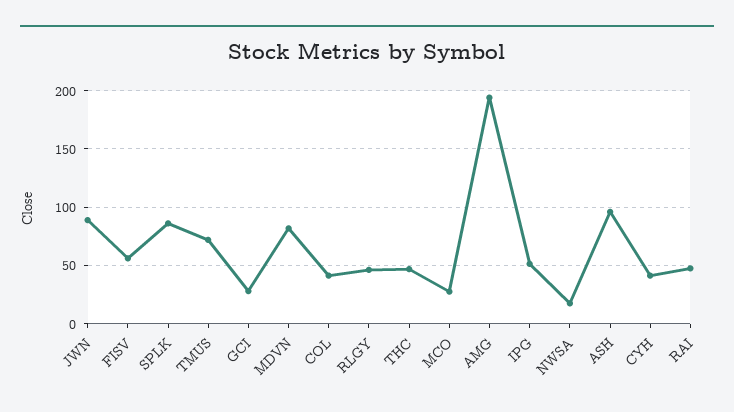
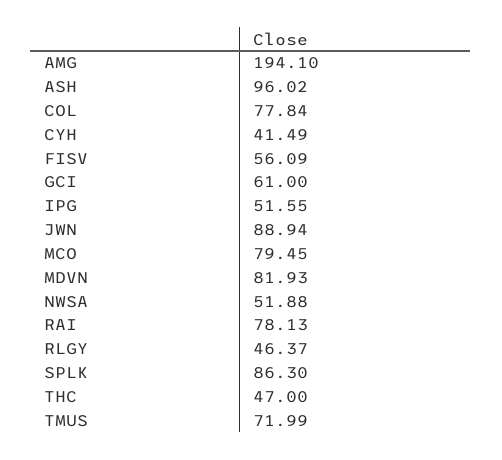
GCI: 30 -> 61
COL: 40 -> 77.84
MCO: 30 -> 79.45
NWSA: 20 -> 51.88
RAI: 50 -> 78.13

